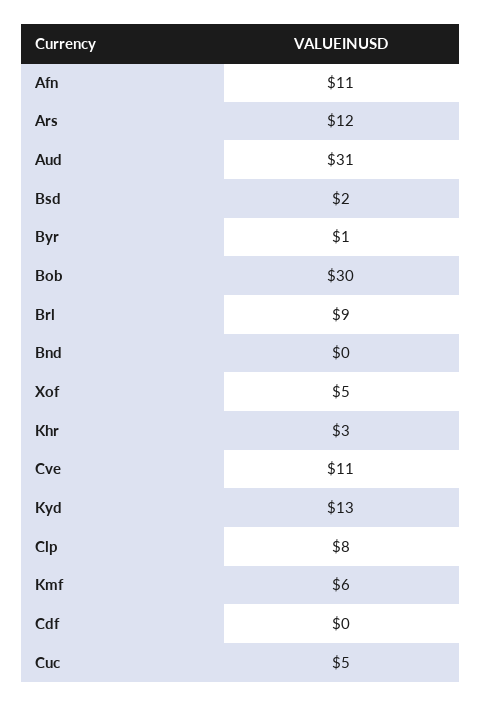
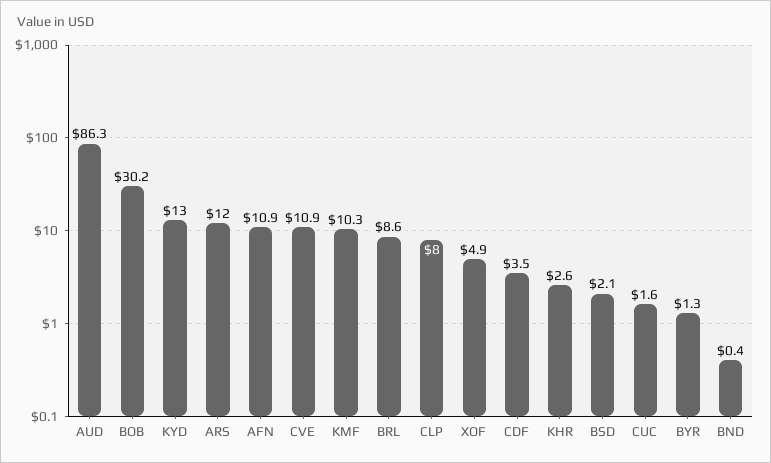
Aud: 31 -> 86.3
Kmf: 6 -> 10.3
Cdf: 0 -> 3.5
Cuc: 5 -> 1.6

